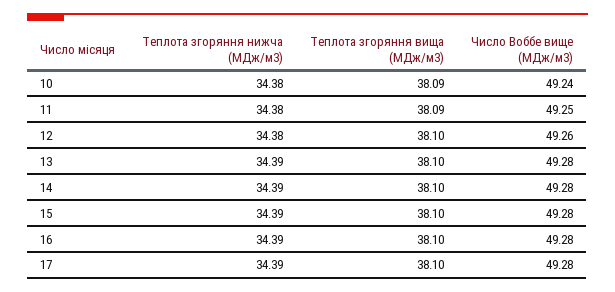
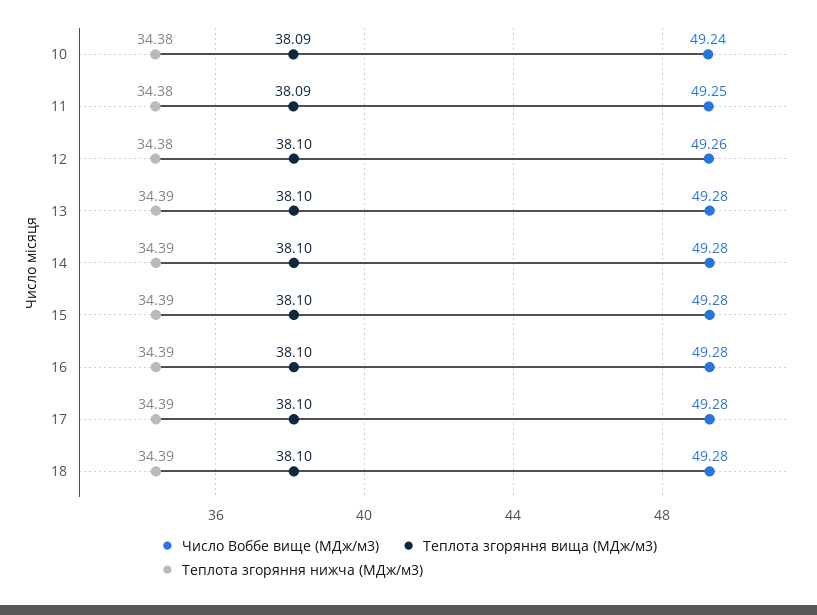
Число Воббе вище (МДж/м3), 18: none -> 49.28
Теплота згоряння вища (МДж/м3), 18: none -> 38.1
Теплота згоряння нижча (МДж/м3), 18: none -> 34.39

